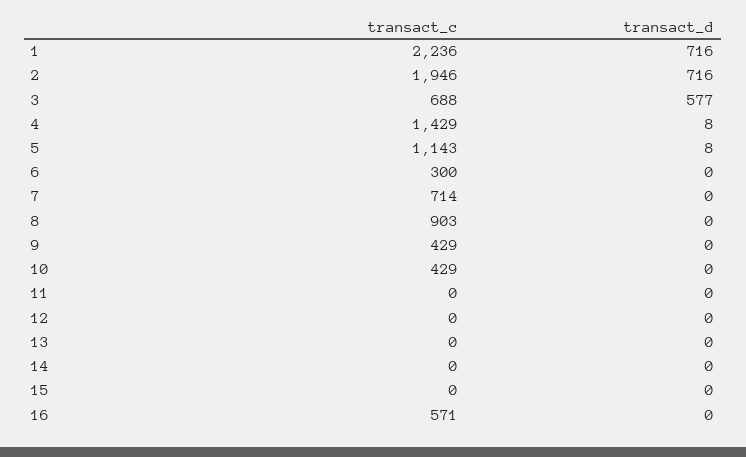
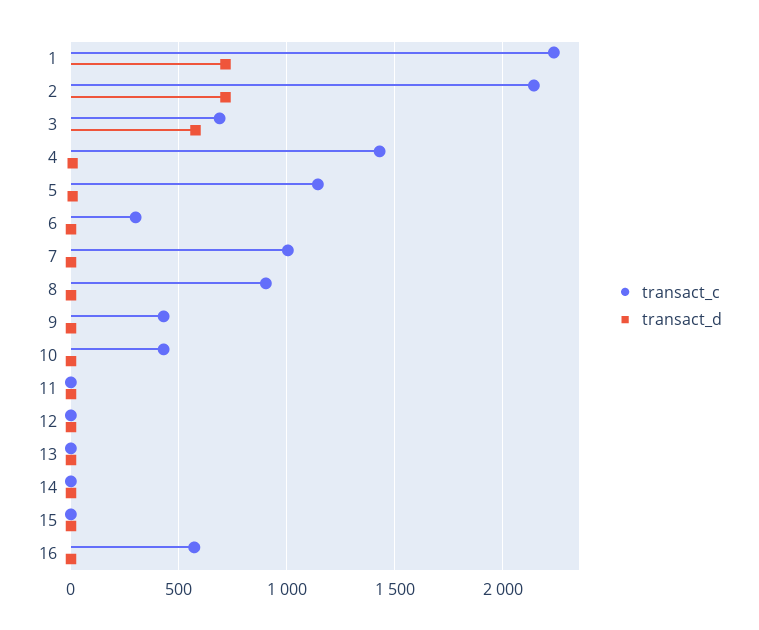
transact_c, 2: 1946 -> 2150
transact_c, 7: 714 -> 1000

